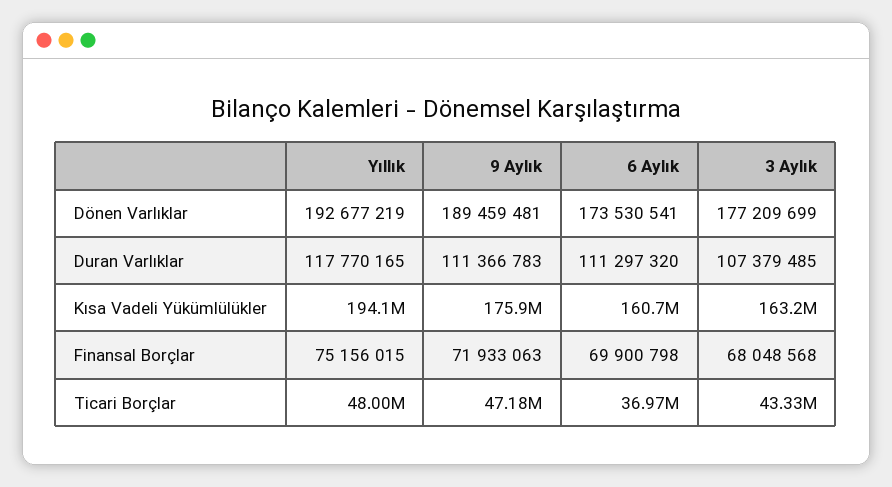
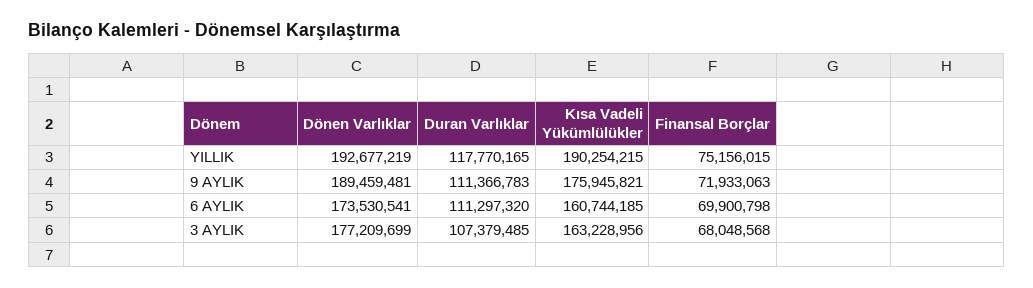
Yıllık, Kısa Vadeli Yükümlülükler: 194100000 -> 190254215
Yıllık, Ticari Borçlar: 48000000 -> none
9 Aylık, Ticari Borçlar: 47180000 -> none
6 Aylık, Ticari Borçlar: 36970000 -> none
3 Aylık, Ticari Borçlar: 43330000 -> none

